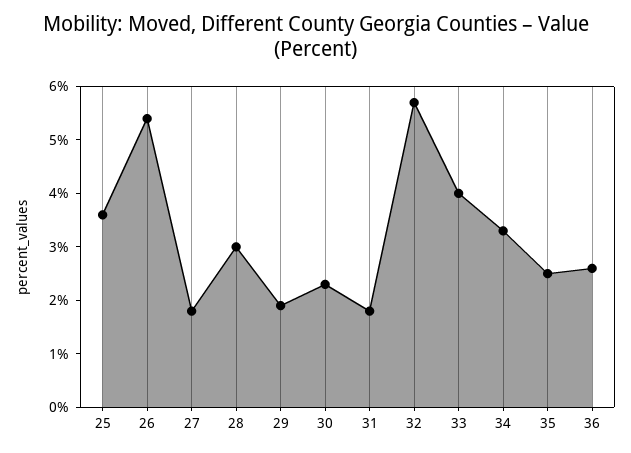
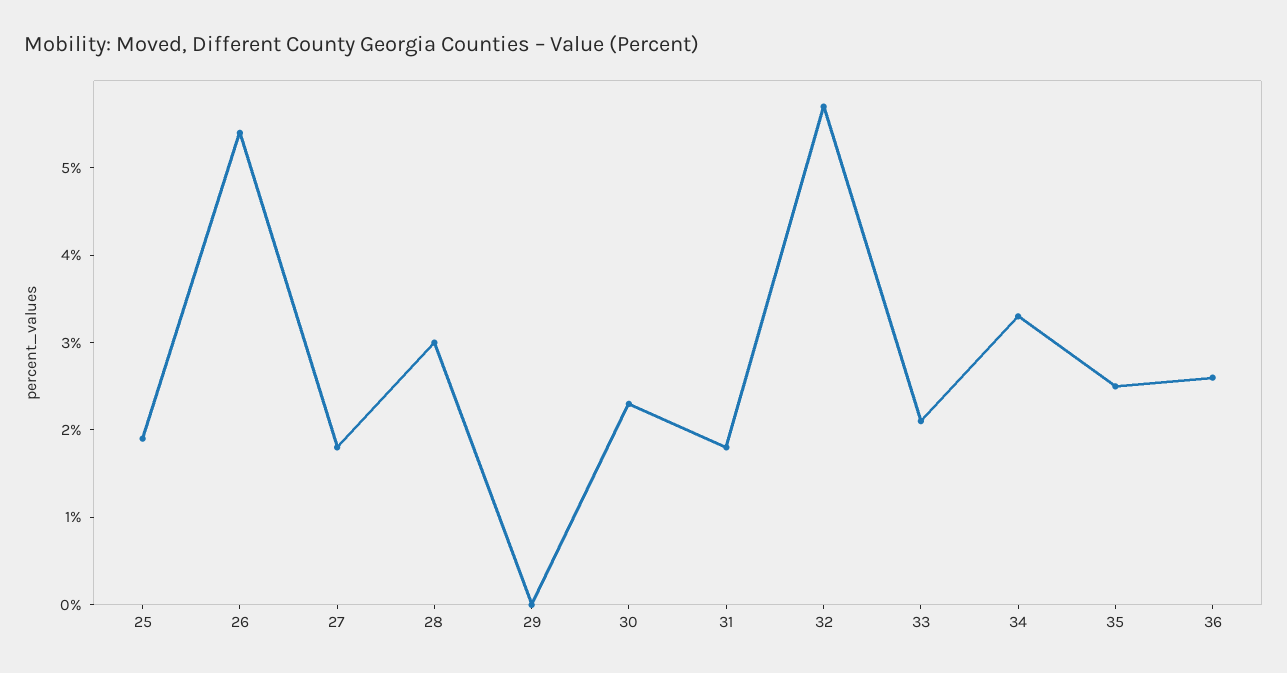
25: 3.5 -> 1.9
29: 2 -> 0
33: 4 -> 2.1

